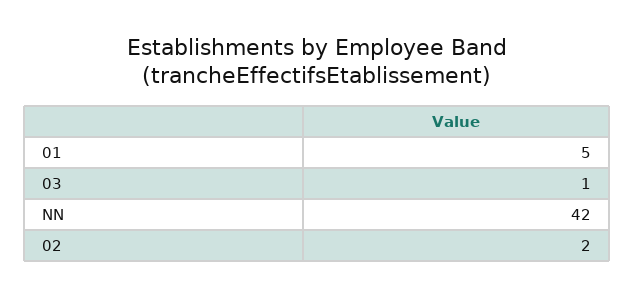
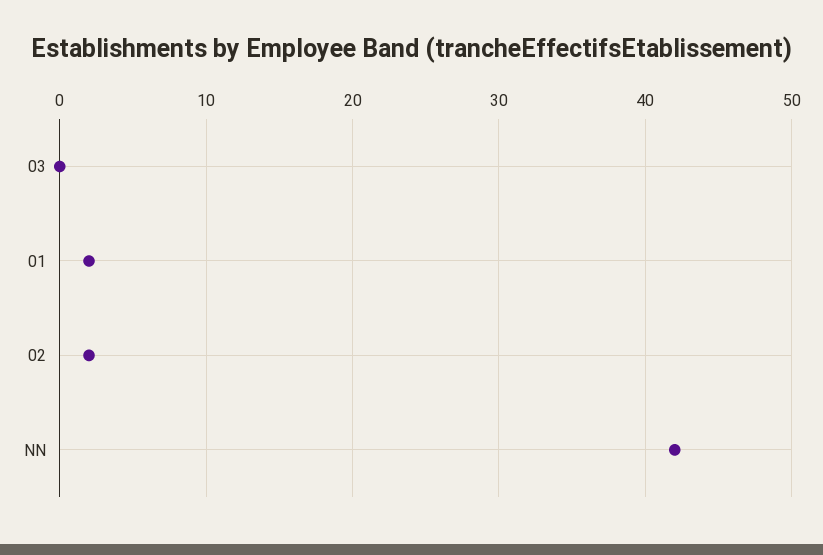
01: 5 -> 2
03: 1 -> 0

